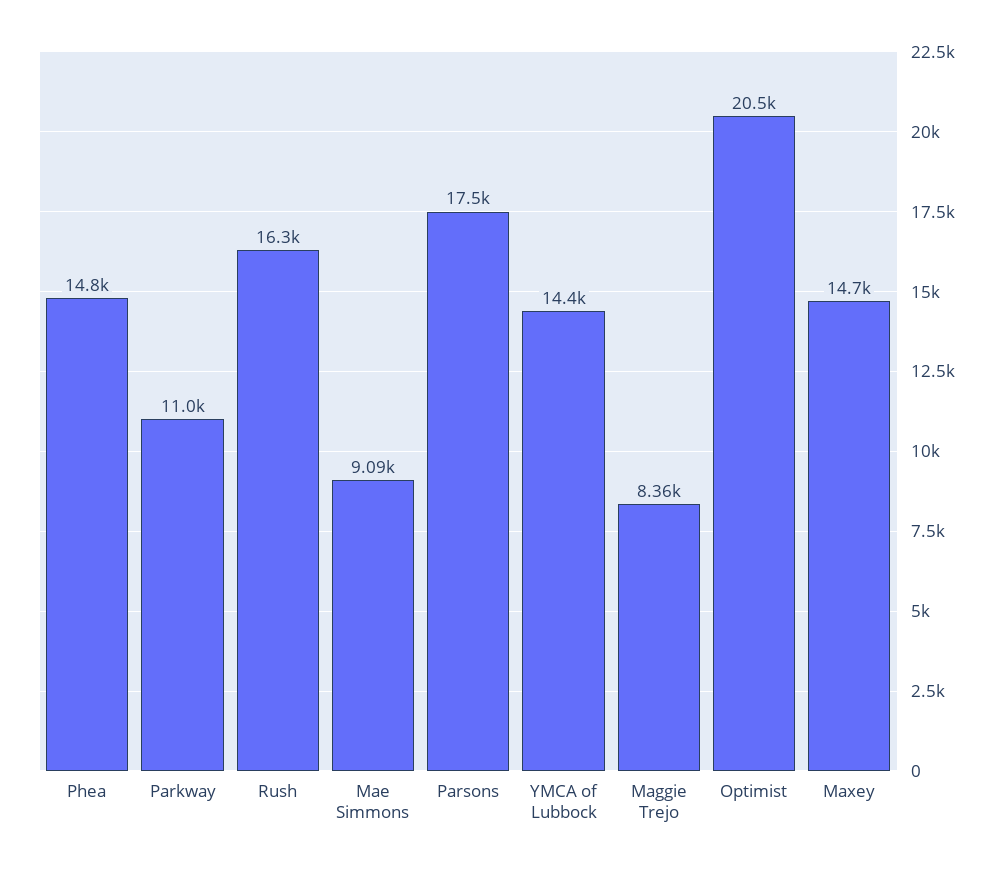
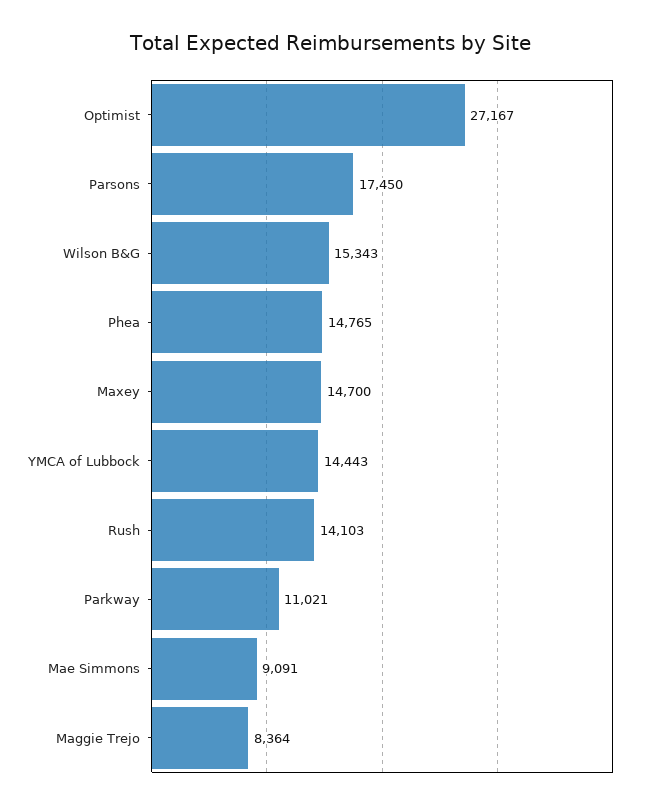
Rush: 16300 -> 14103
Optimist: 20500 -> 27167
Wilson B&G: none -> 15343

